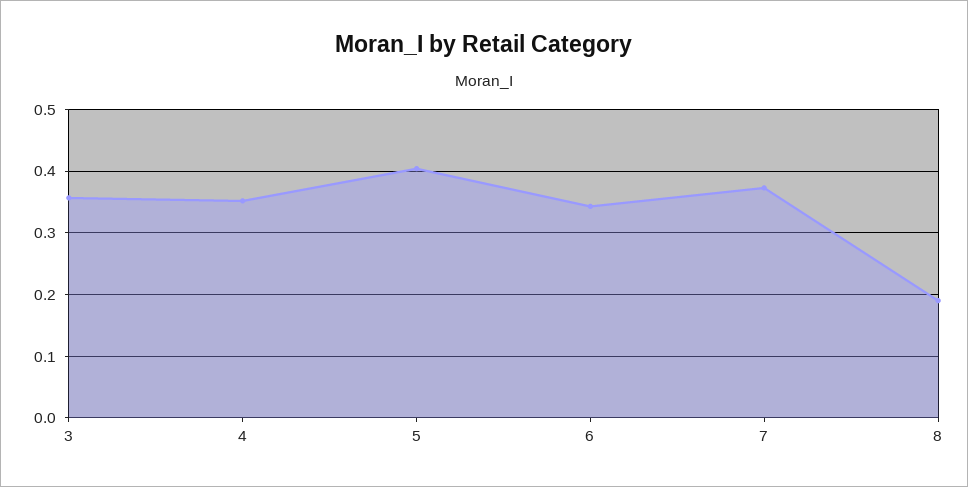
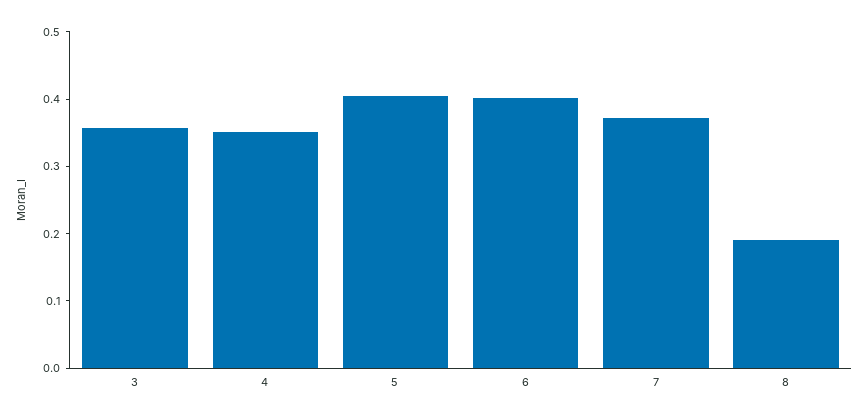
6: 0.34 -> 0.4

